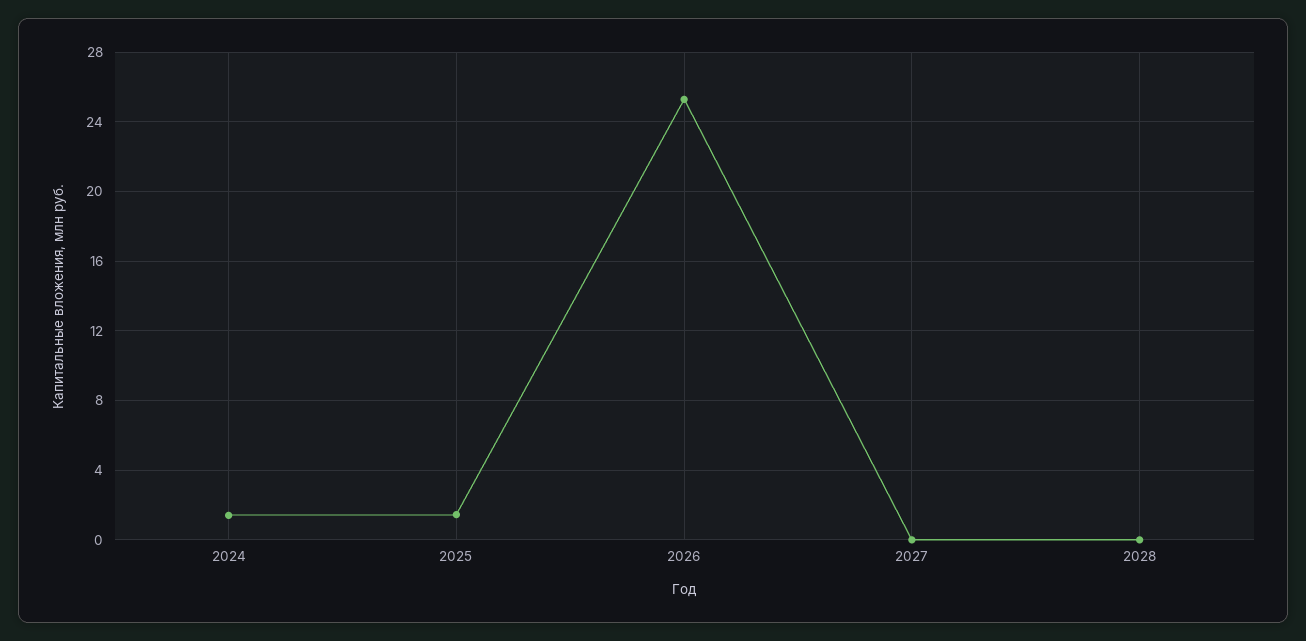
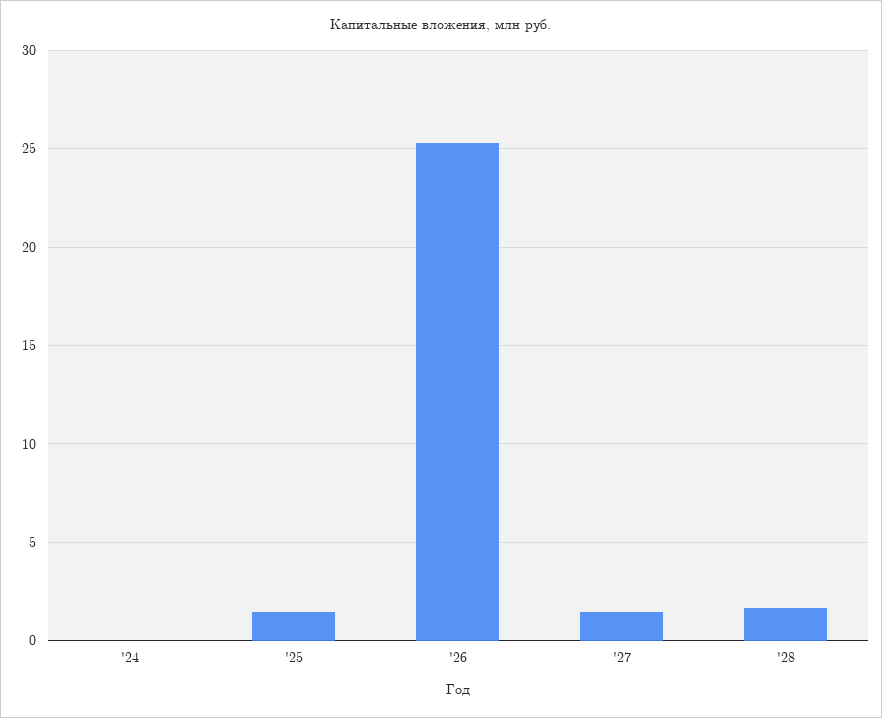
2024: 1.5 -> 0
2027: 0 -> 1.5
2028: 0 -> 1.5

